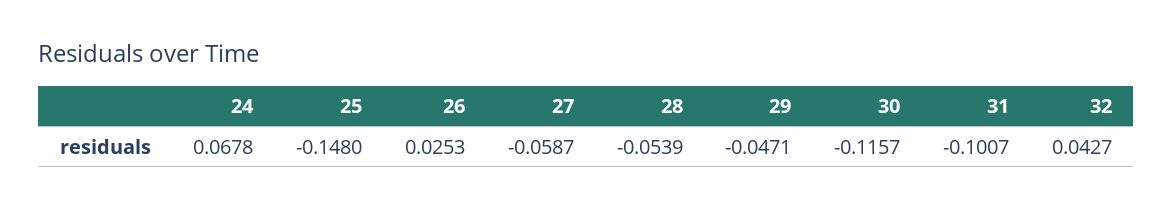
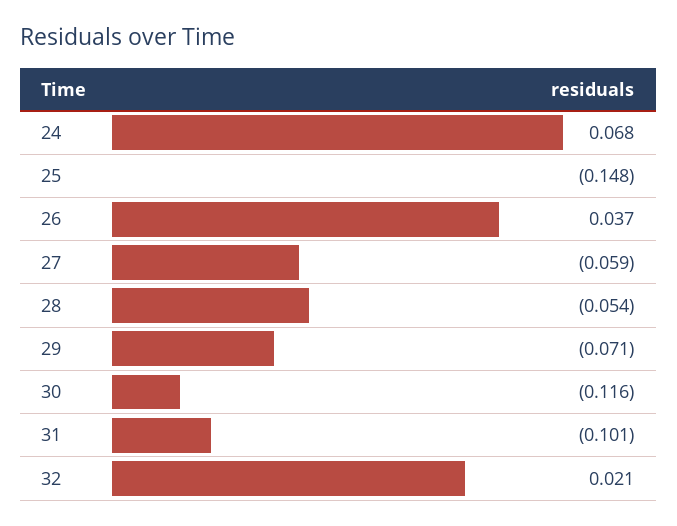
26: 0.0253 -> 0.037
29: -0.0471 -> -0.071
32: 0.0427 -> 0.021

